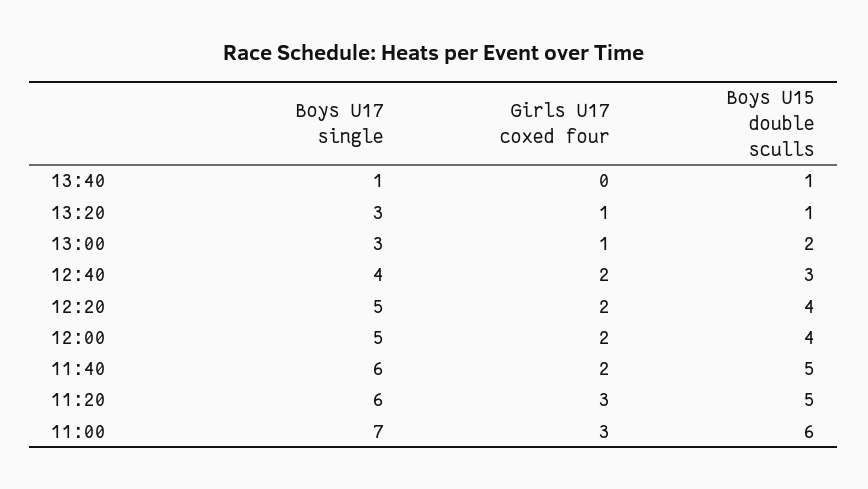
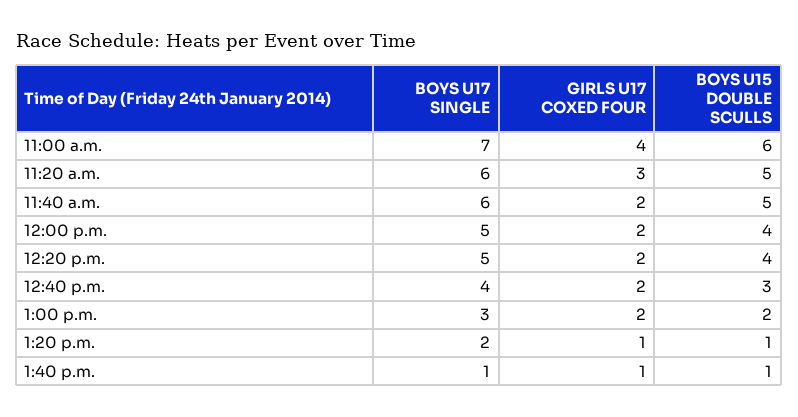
Girls U17 coxed four, 13:40: 0 -> 1
Boys U17 single, 13:20: 3 -> 2
Girls U17 coxed four, 13:00: 1 -> 2
Girls U17 coxed four, 11:00: 3 -> 4

